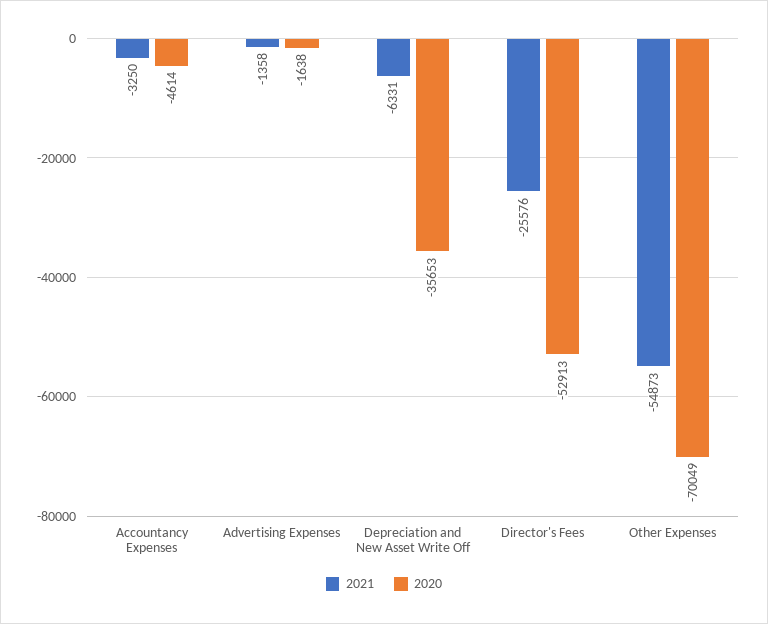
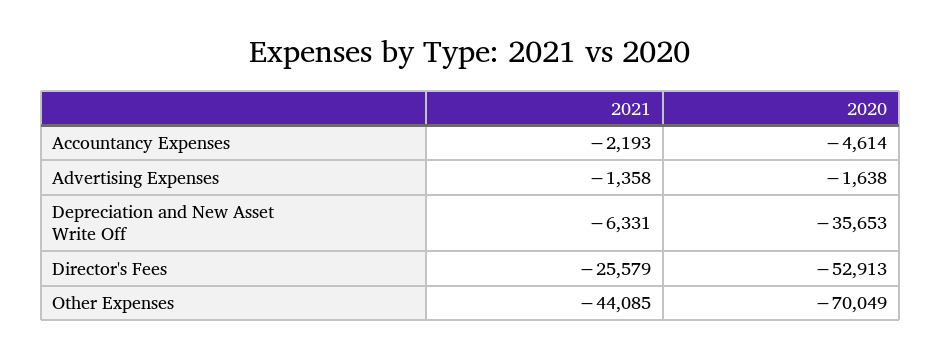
2021, Accountancy Expenses: -3250 -> -2193
2021, Director's Fees: -25576 -> -25579
2021, Other Expenses: -54873 -> -44085

